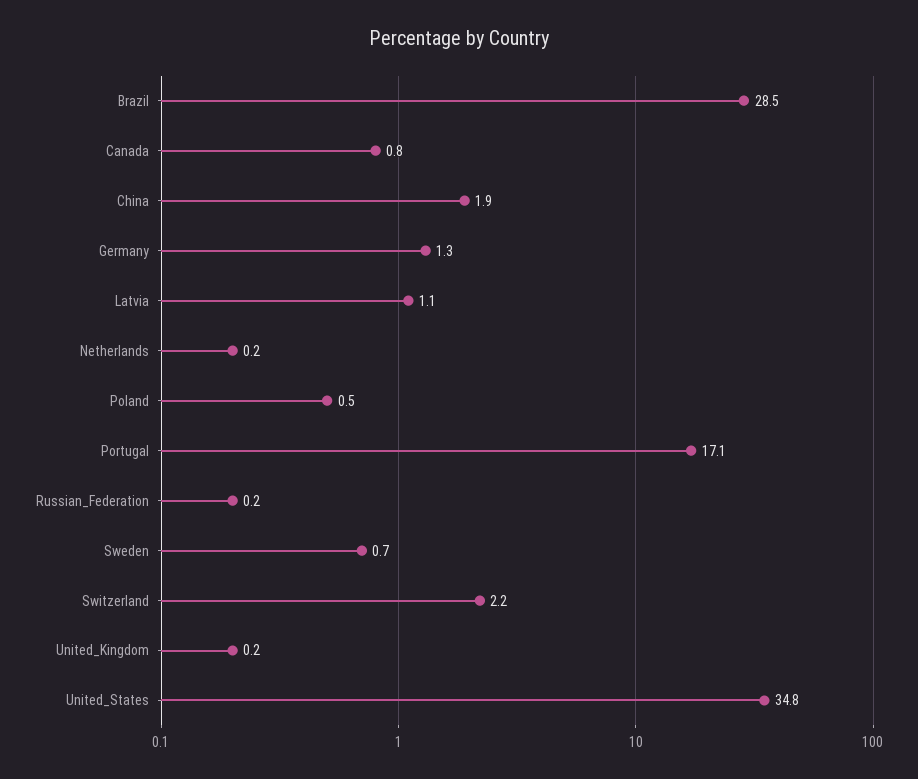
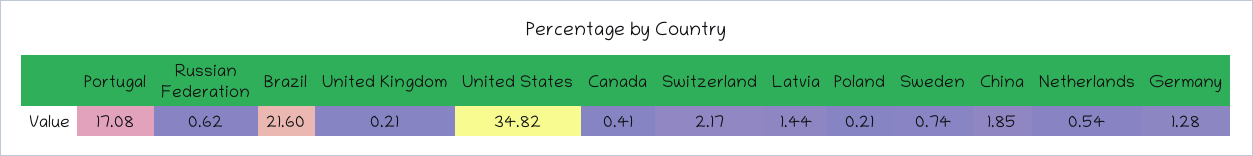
Brazil: 28.5 -> 21.6
Canada: 0.8 -> 0.41
Latvia: 1.1 -> 1.44
Netherlands: 0.2 -> 0.54
Poland: 0.5 -> 0.21
Russian_Federation: 0.2 -> 0.62

